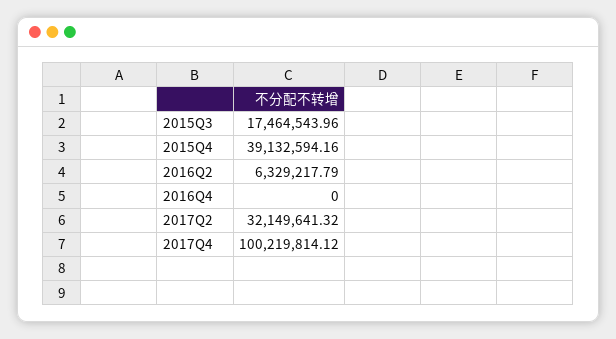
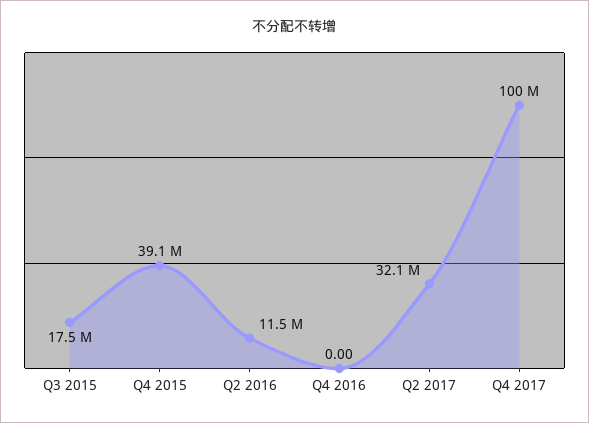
2016Q2: 6329217.79 -> 11500000

